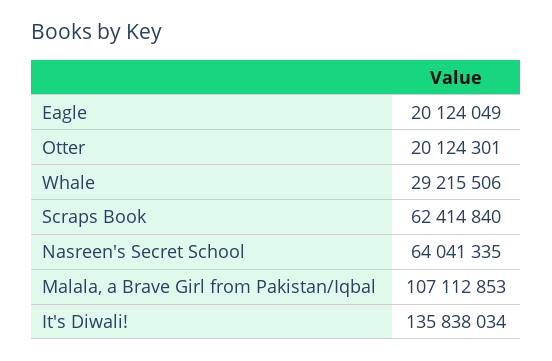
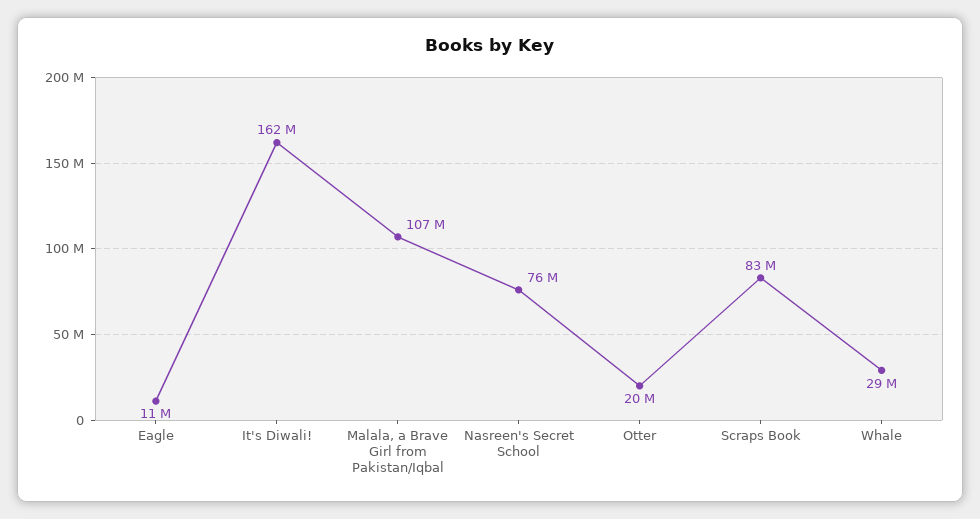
Eagle: 20124049 -> 11000000
Scraps Book: 62414840 -> 83000000
Nasreen's Secret School: 64041335 -> 76000000
It's Diwali!: 135838034 -> 162000000

